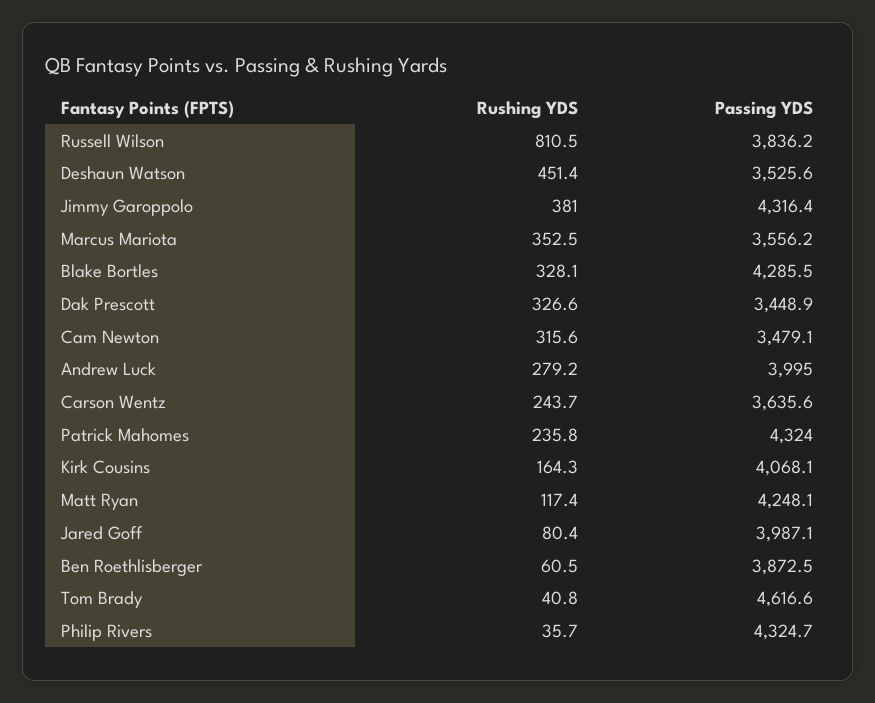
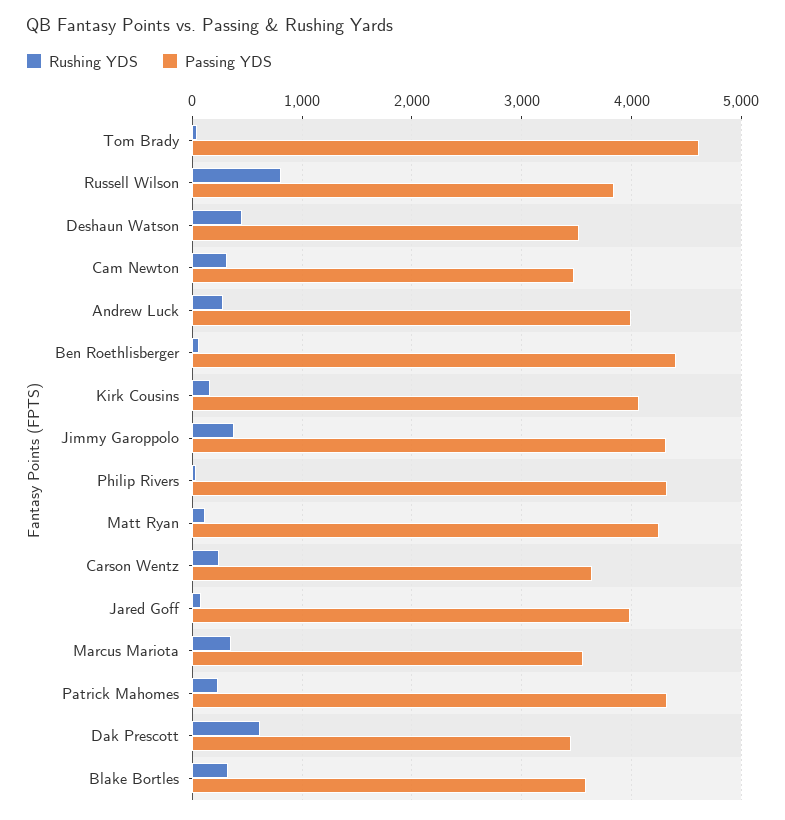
Passing YDS, Blake Bortles: 4285.5 -> 3600
Rushing YDS, Dak Prescott: 326.6 -> 600
Passing YDS, Ben Roethlisberger: 3872.5 -> 4400

